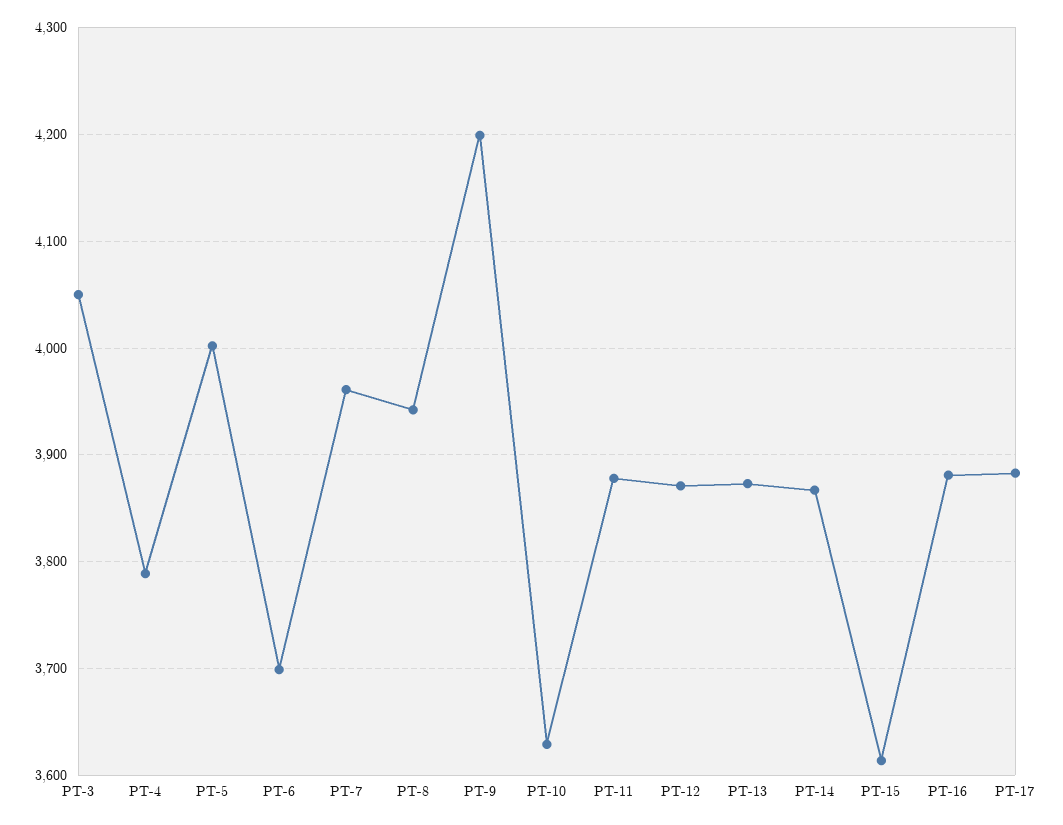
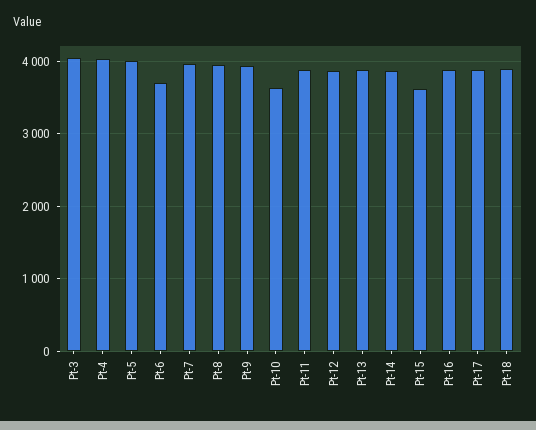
PT-4: 3790 -> 4000
PT-9: 4200 -> 3900
Pt-18: none -> 3900

